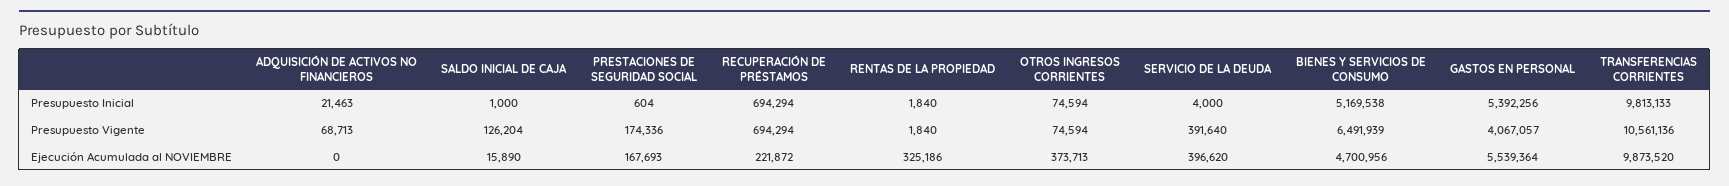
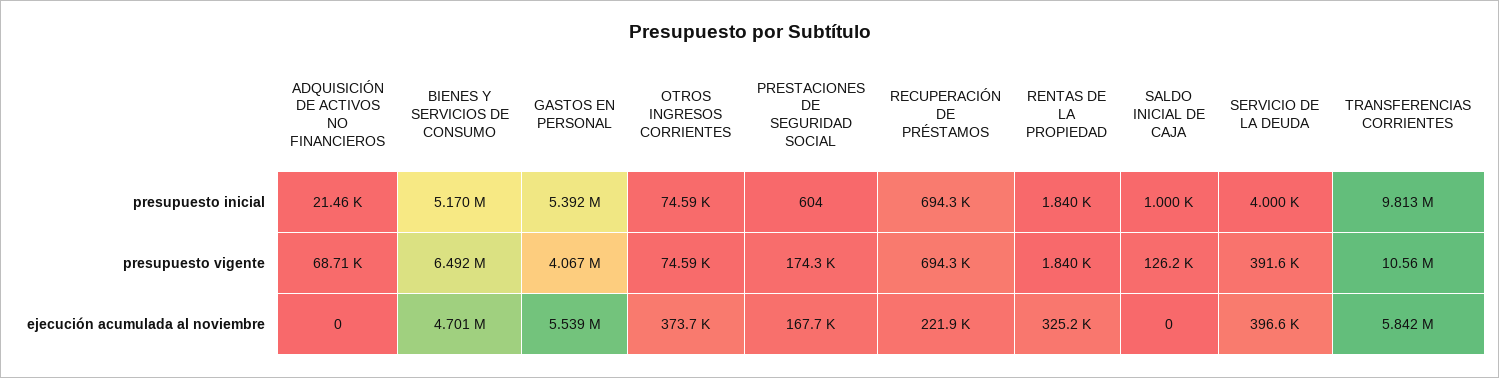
SALDO INICIAL DE CAJA, Ejecución Acumulada al NOVIEMBRE: 15890 -> 0
TRANSFERENCIAS CORRIENTES, Ejecución Acumulada al NOVIEMBRE: 9873520 -> 5842000

